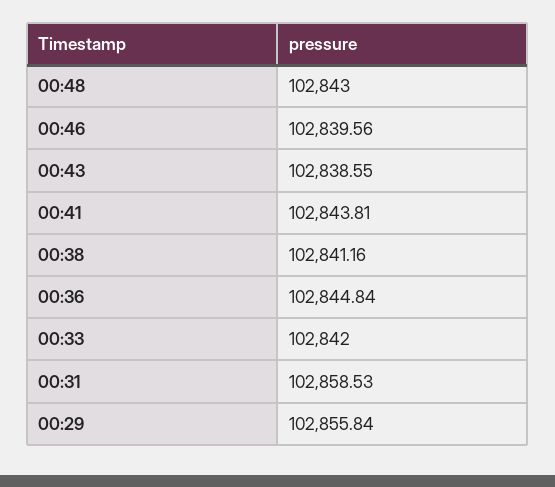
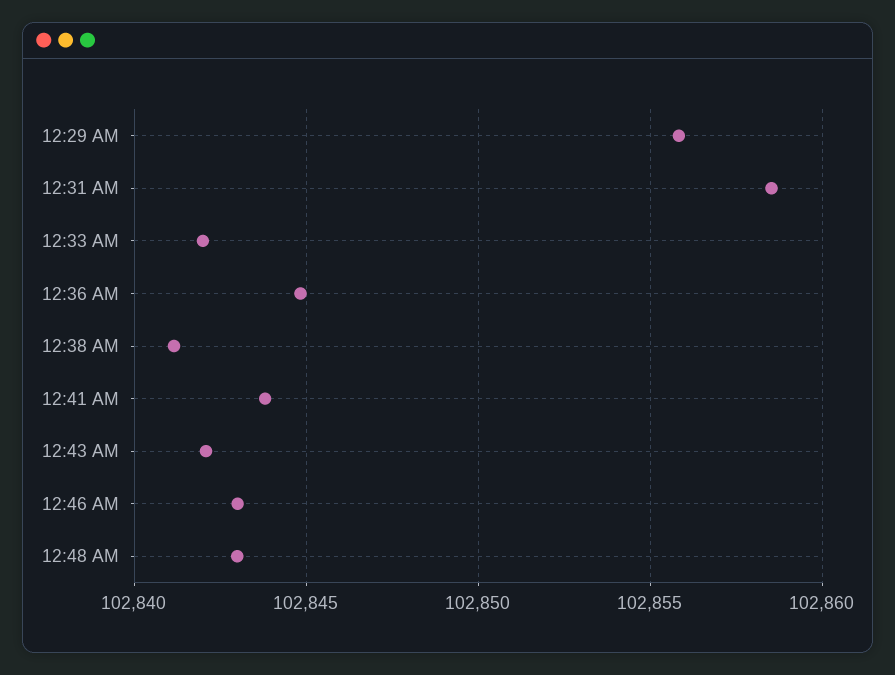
00:46: 102839.56 -> 102843
00:43: 102838.55 -> 102842

